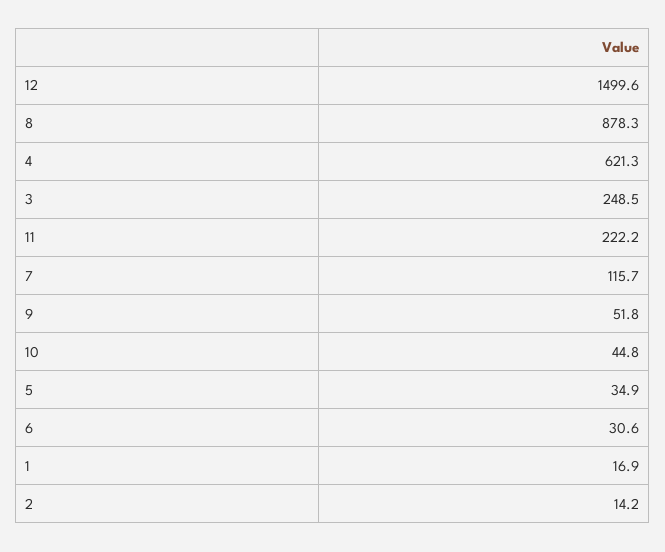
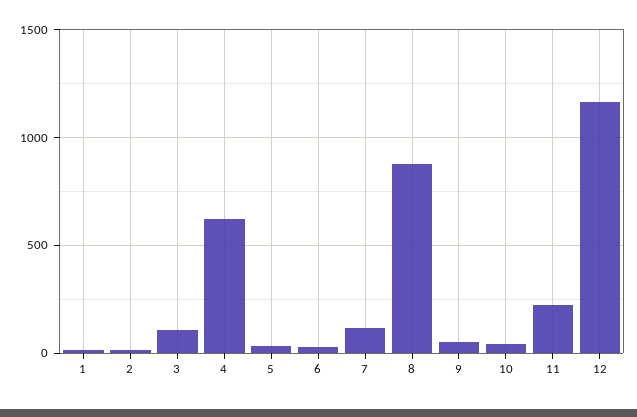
12: 1499.6 -> 1150
3: 248.5 -> 100

